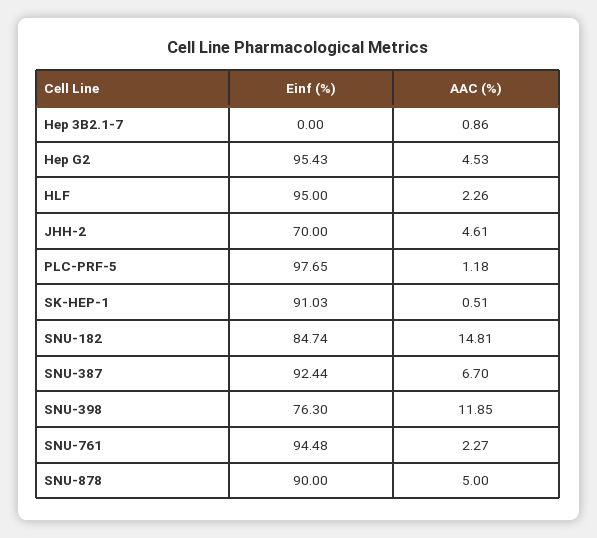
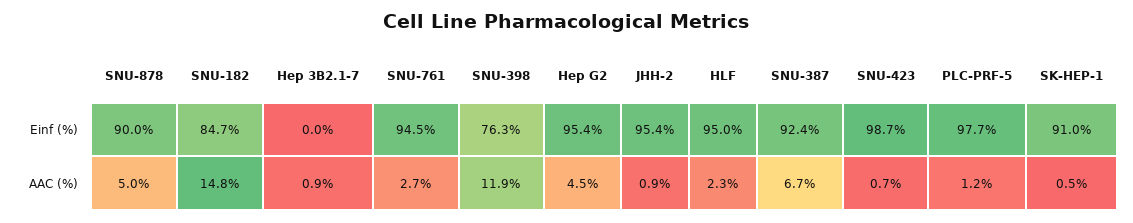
Einf (%), JHH-2: 70 -> 95.4
AAC (%), JHH-2: 4.61 -> 0.9
AAC (%), SNU-761: 2.27 -> 2.7
Einf (%), SNU-423: none -> 98.7
AAC (%), SNU-423: none -> 0.7

